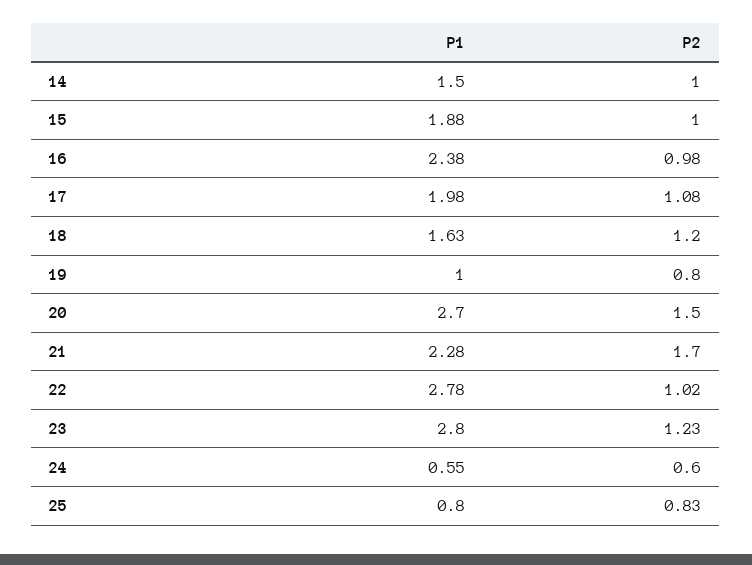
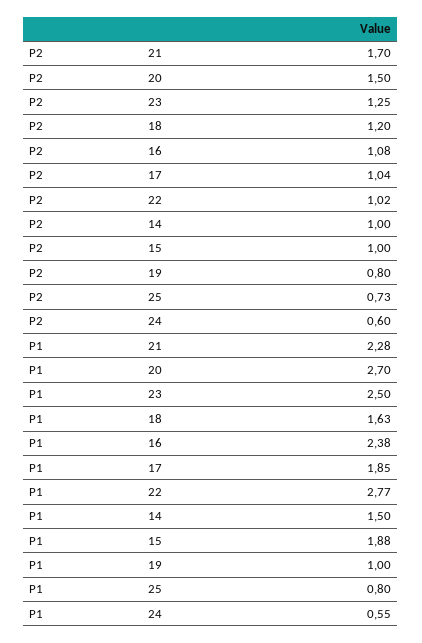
P2, 16: 0.98 -> 1.08
P1, 17: 1.98 -> 1.85
P2, 17: 1.08 -> 1.04
P1, 22: 2.78 -> 2.77
P1, 23: 2.8 -> 2.5
P2, 23: 1.23 -> 1.25
P2, 25: 0.83 -> 0.73

